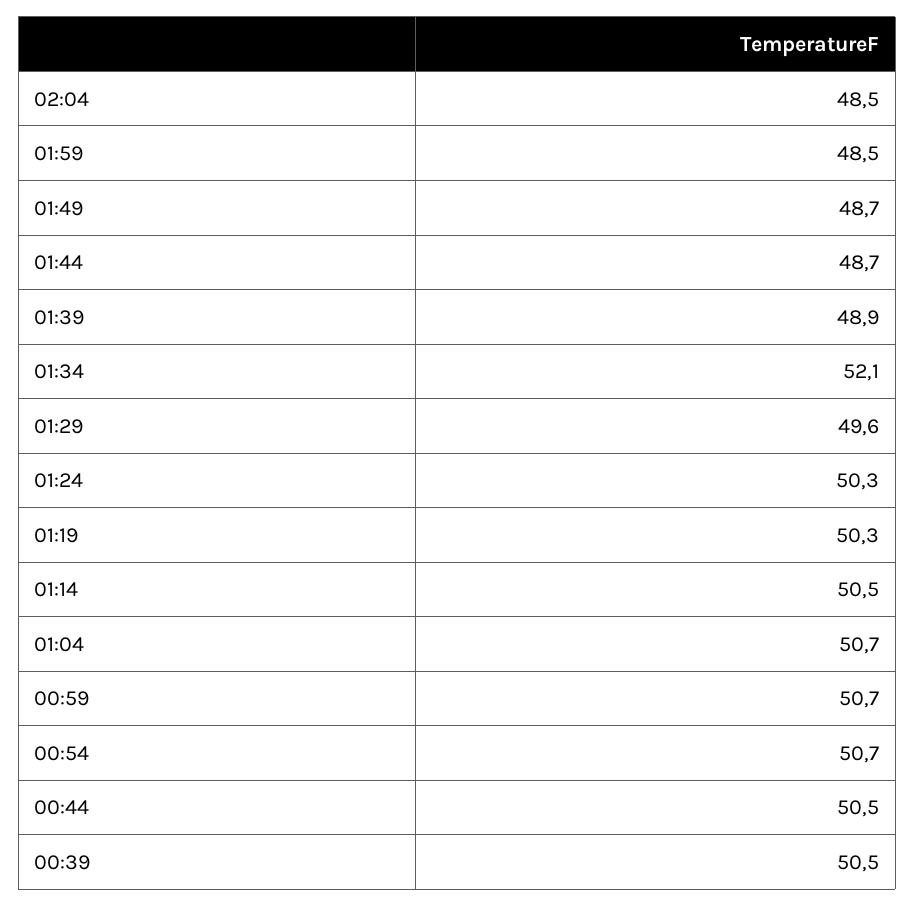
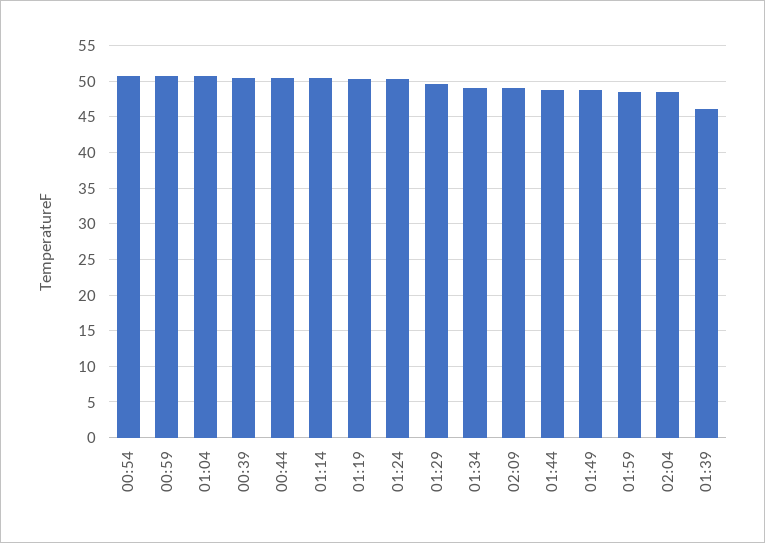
01:39: 48.9 -> 46
01:34: 52.1 -> 49
02:09: none -> 49

